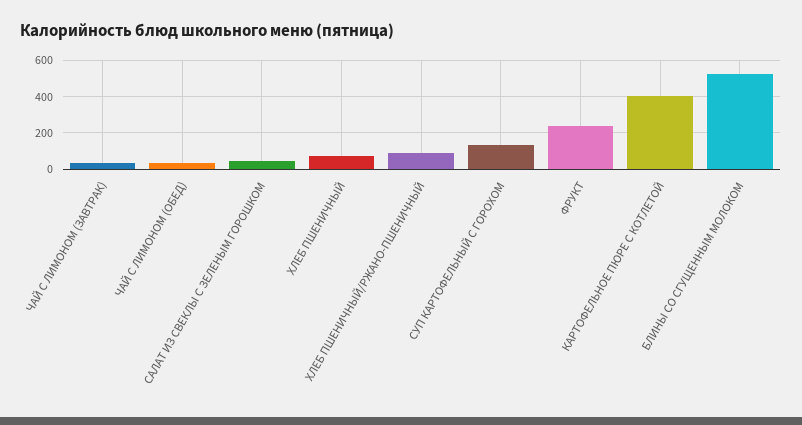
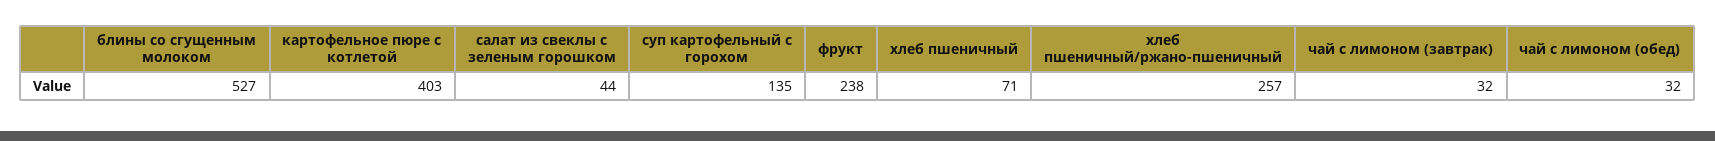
ХЛЕБ ПШЕНИЧНЫЙ/РЖАНО-ПШЕНИЧНЫЙ: 100 -> 257

